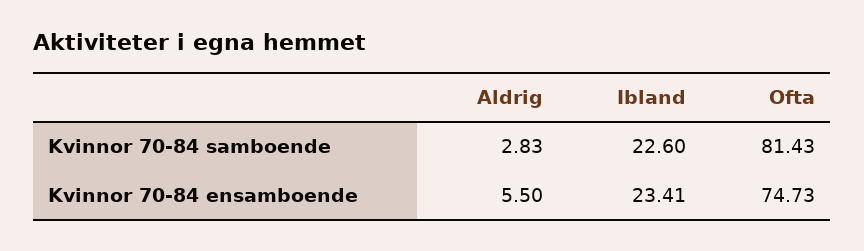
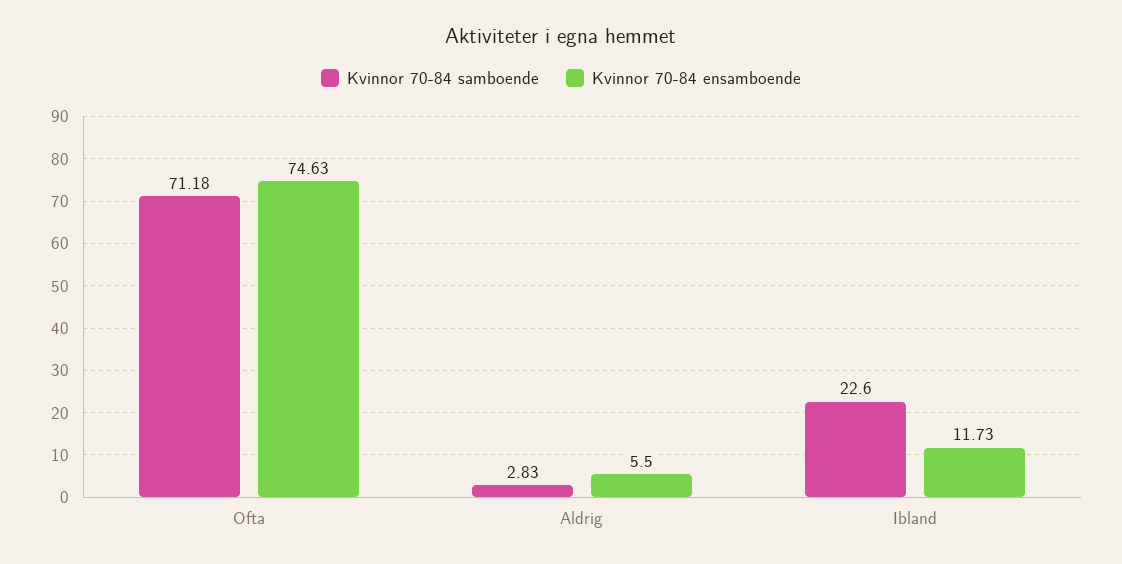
Kvinnor 70-84 samboende, Ofta: 81.43 -> 71.18
Kvinnor 70-84 ensamboende, Ibland: 23.41 -> 11.73
Kvinnor 70-84 ensamboende, Ofta: 74.73 -> 74.63

